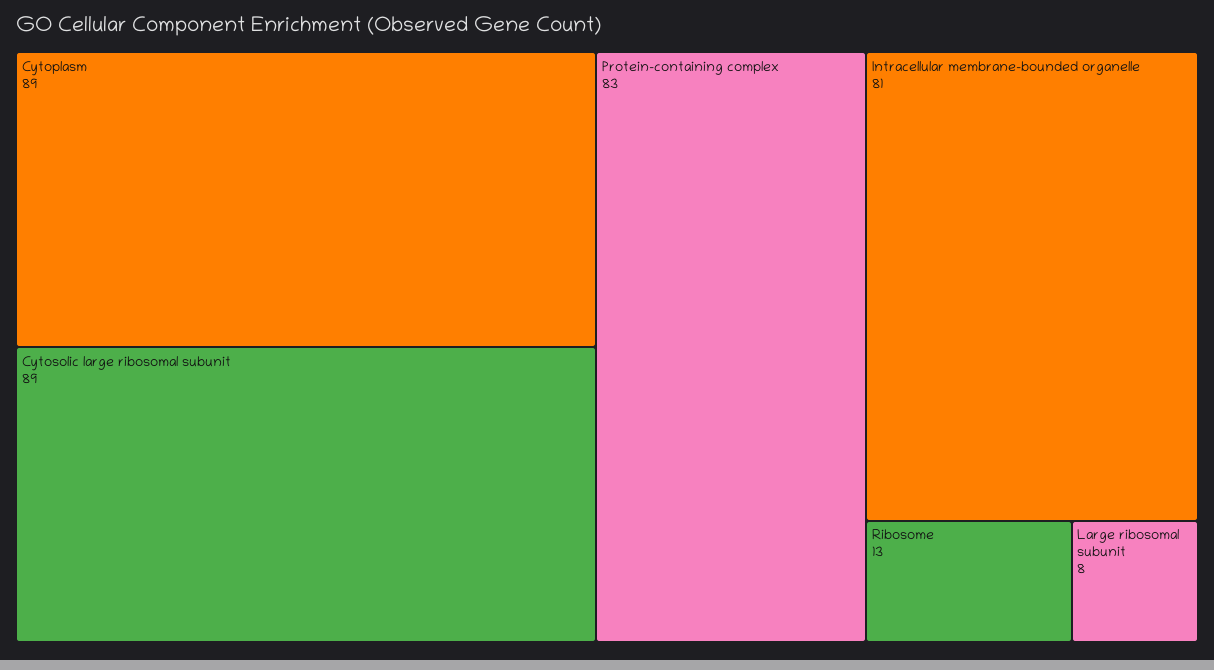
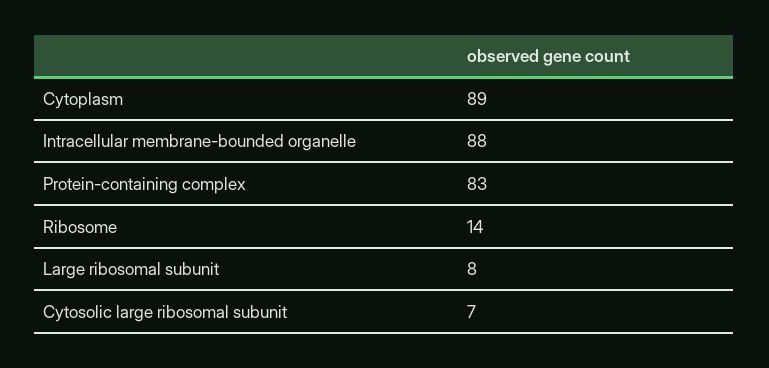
Cytosolic large ribosomal subunit: 89 -> 7
Intracellular membrane-bounded organelle: 81 -> 88
Ribosome: 13 -> 14

